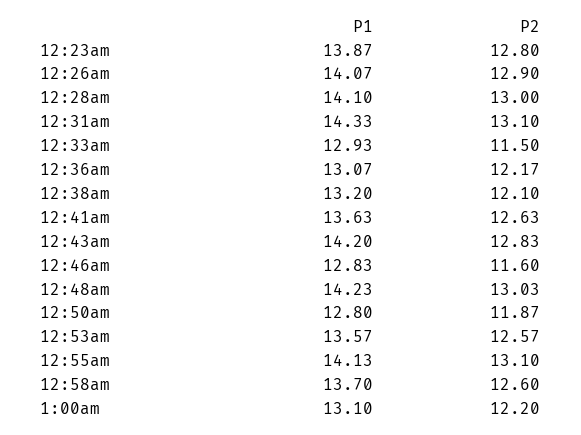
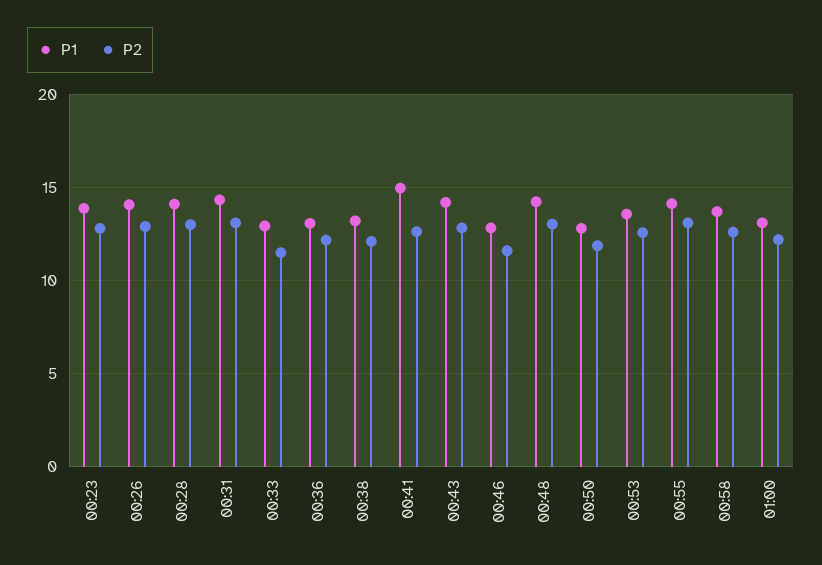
P1, 12:41am: 13.63 -> 15

